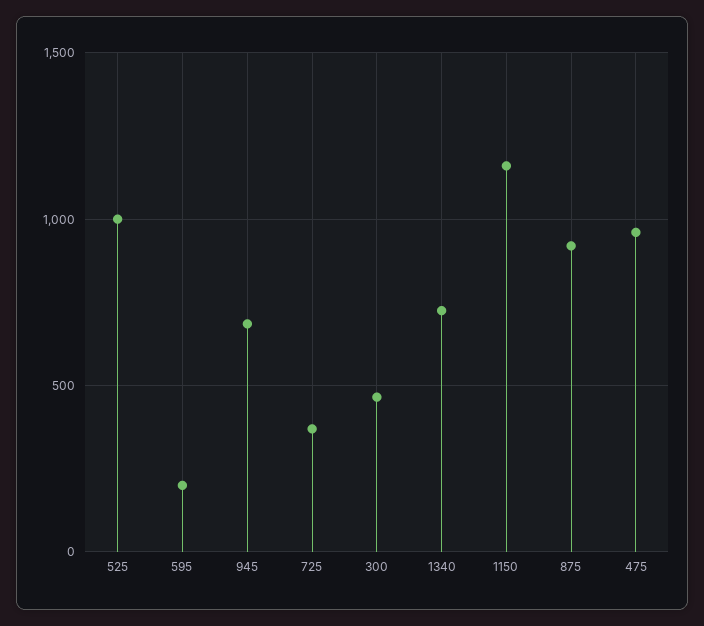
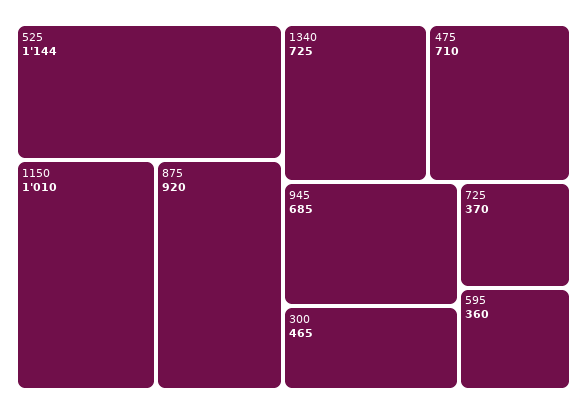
525: 1000 -> 1144
595: 200 -> 360
1150: 1150 -> 1010
475: 950 -> 710

